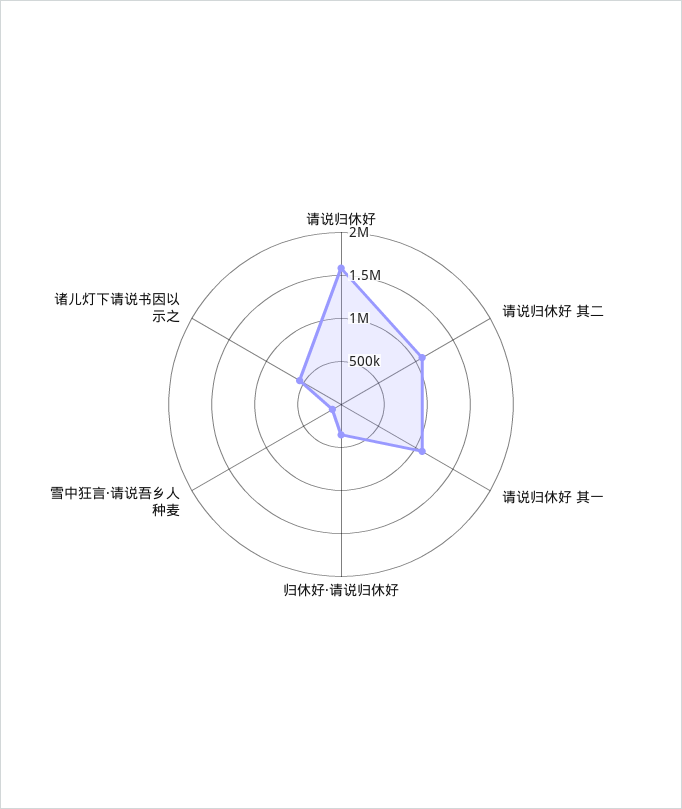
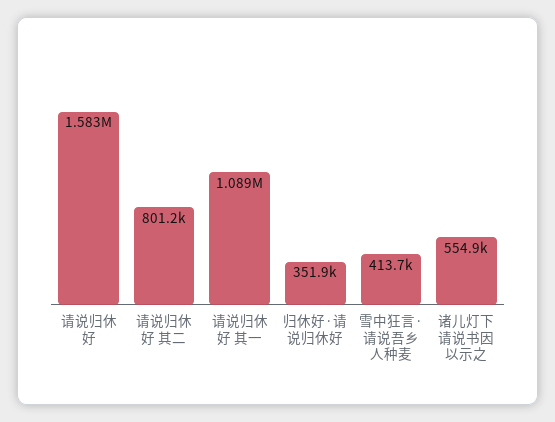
请说归休好 其二: 1100000 -> 801200
雪中狂言·请说吾乡人种麦: 100000 -> 413700

